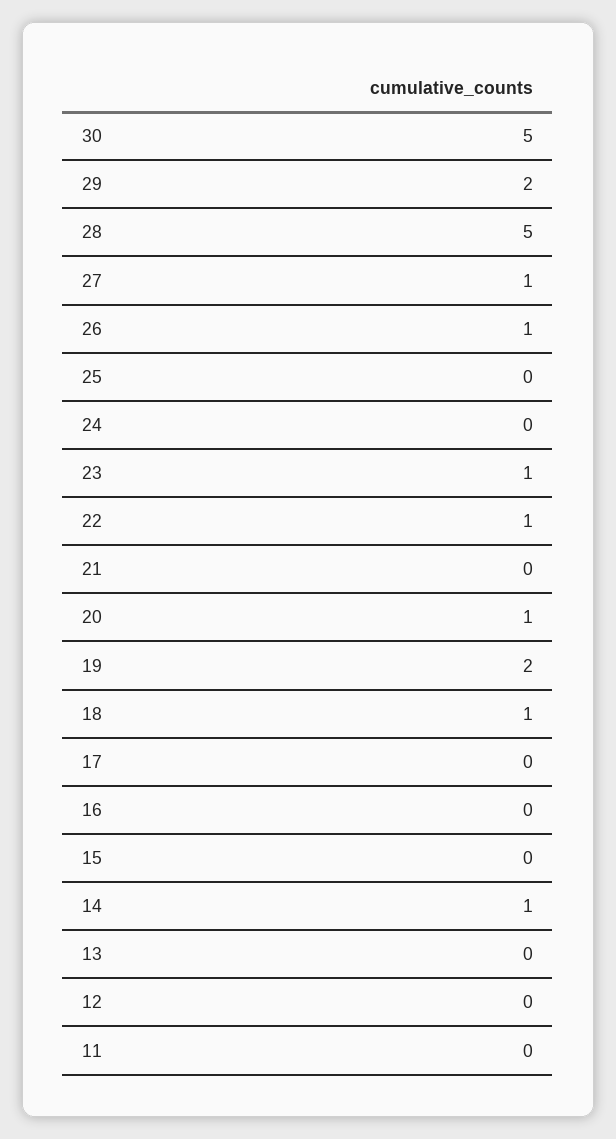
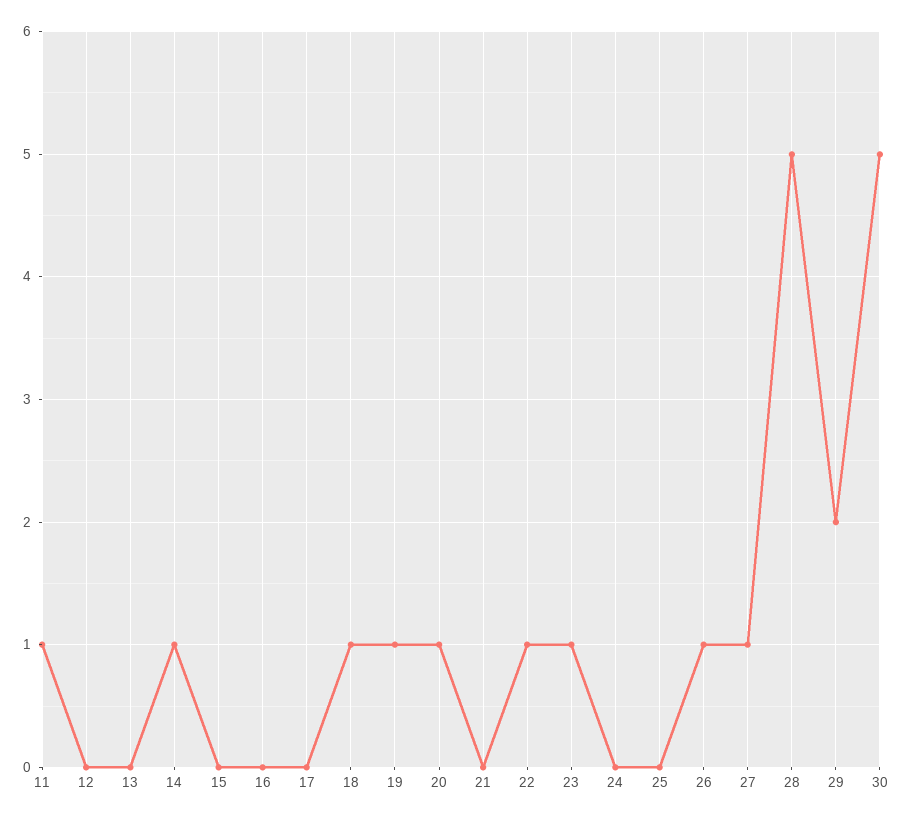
19: 2 -> 1
11: 0 -> 1

